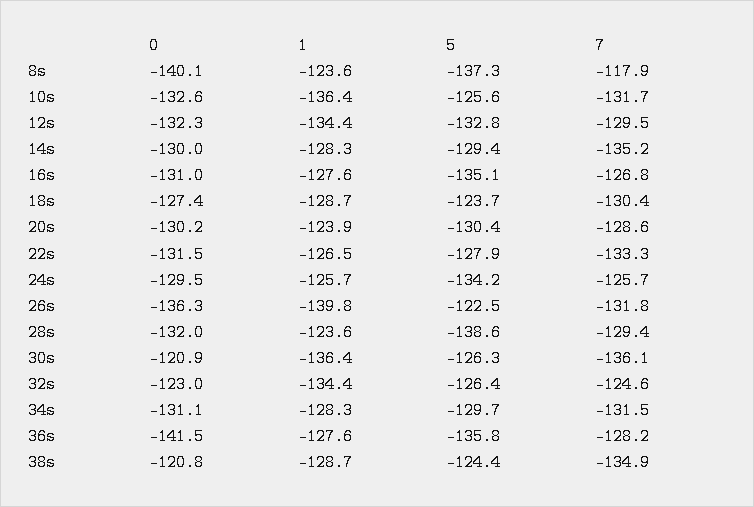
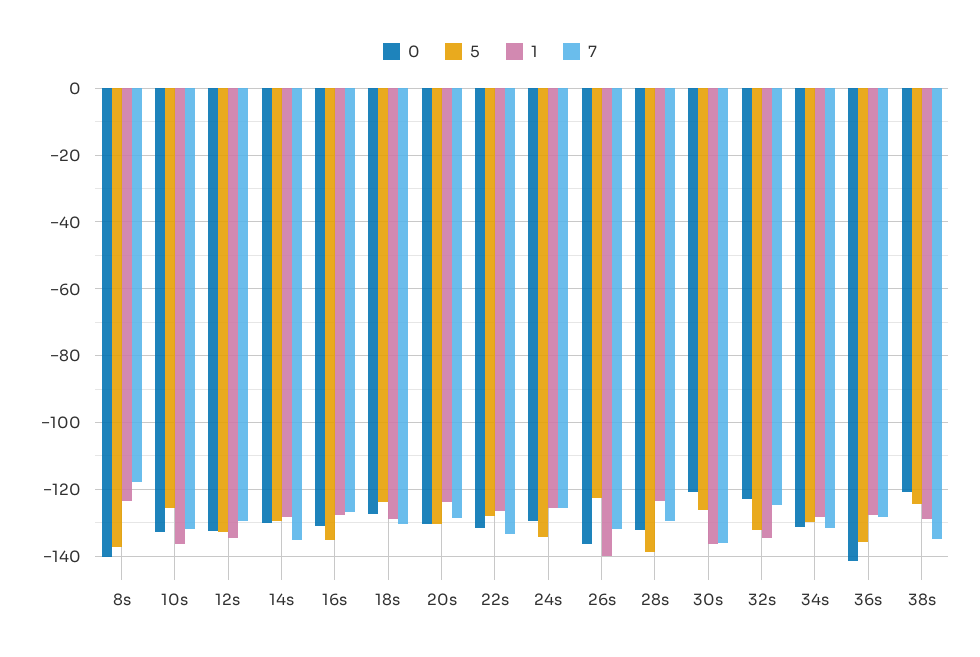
5, 32s: -126.4 -> -132

